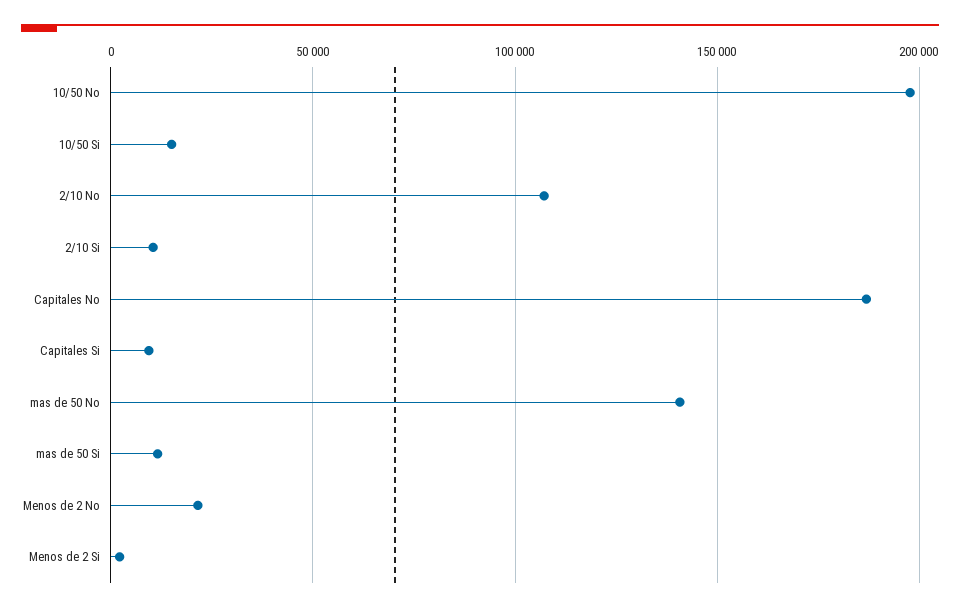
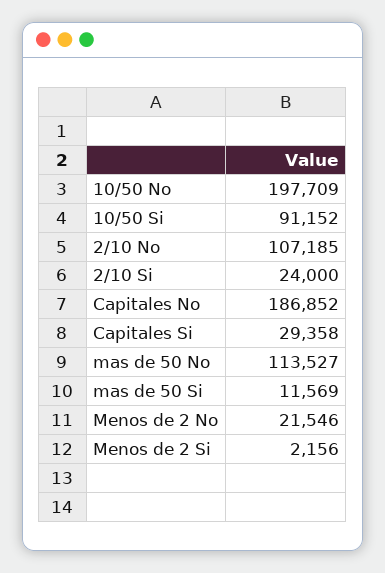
10/50 Si: 15000 -> 91152
2/10 Si: 10000 -> 24000
Capitales Si: 10000 -> 29358
mas de 50 No: 140000 -> 113527

